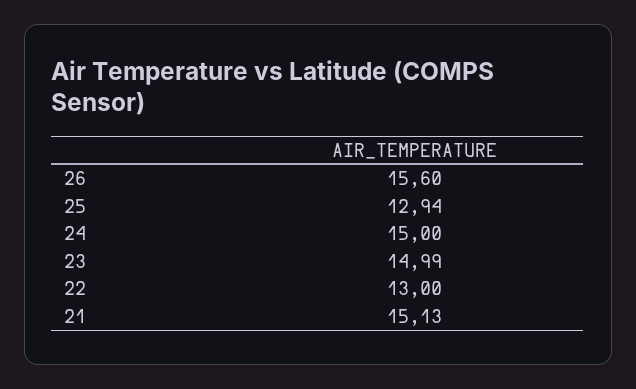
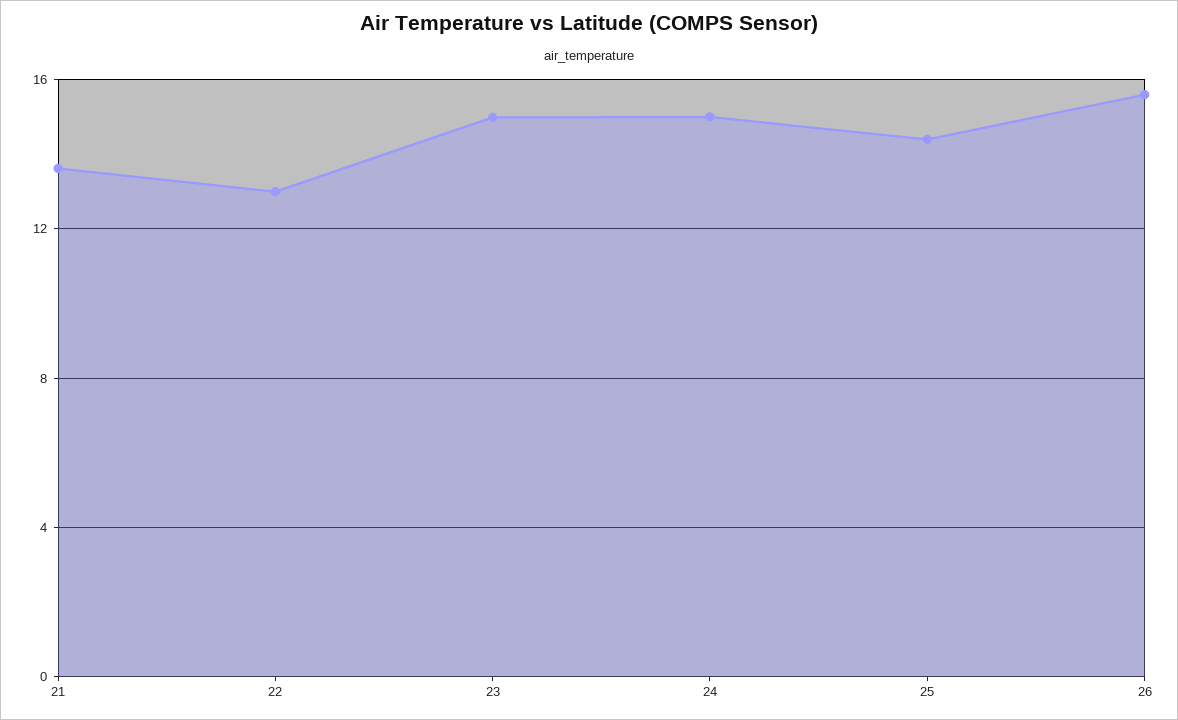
25: 12.94 -> 14.5
21: 15.13 -> 13.5

